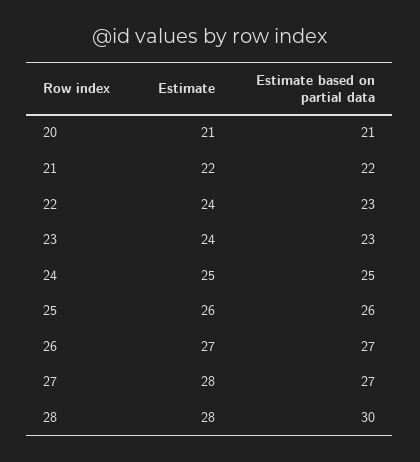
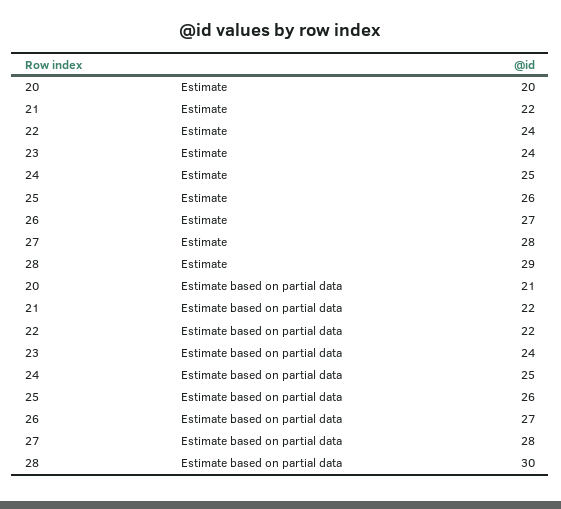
Estimate, 20: 21 -> 20
Estimate based on partial data, 22: 23 -> 22
Estimate based on partial data, 23: 23 -> 24
Estimate based on partial data, 27: 27 -> 28
Estimate, 28: 28 -> 29

